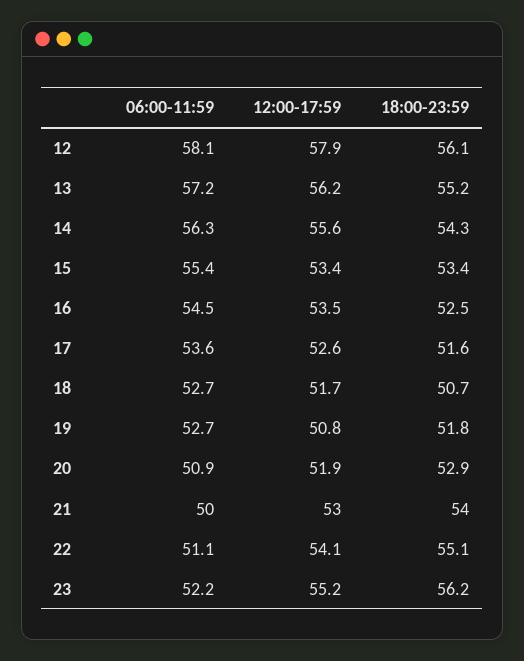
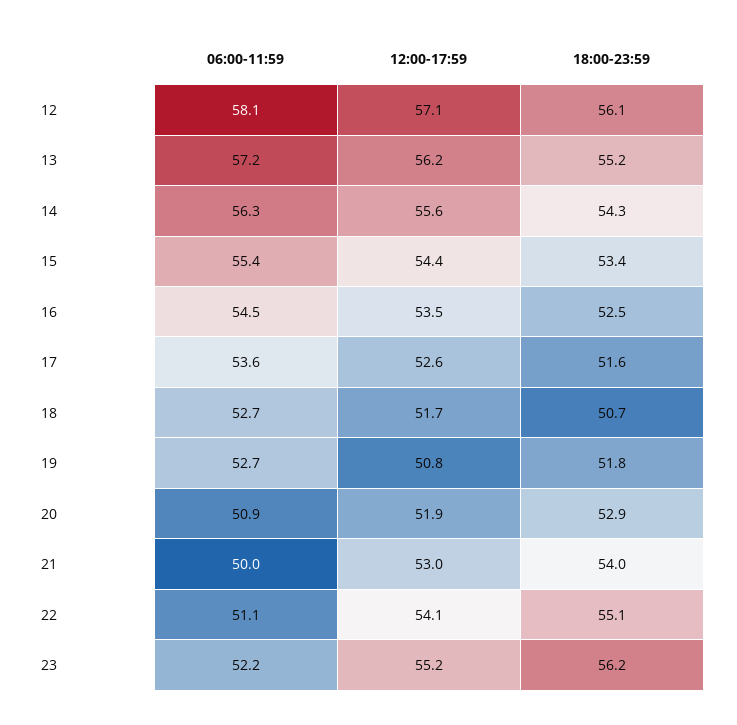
12:00-17:59, 12: 57.9 -> 57.1
12:00-17:59, 15: 53.4 -> 54.4

